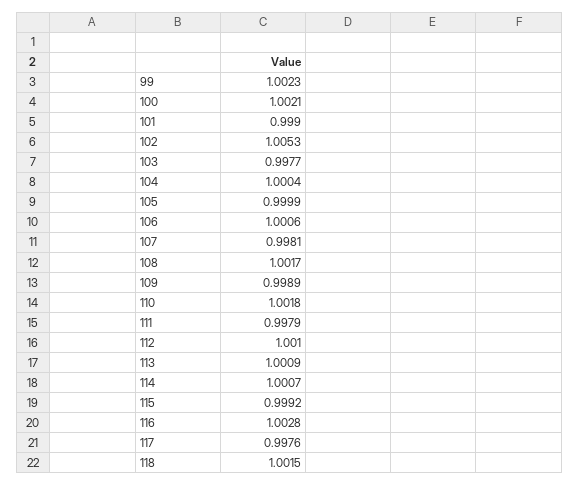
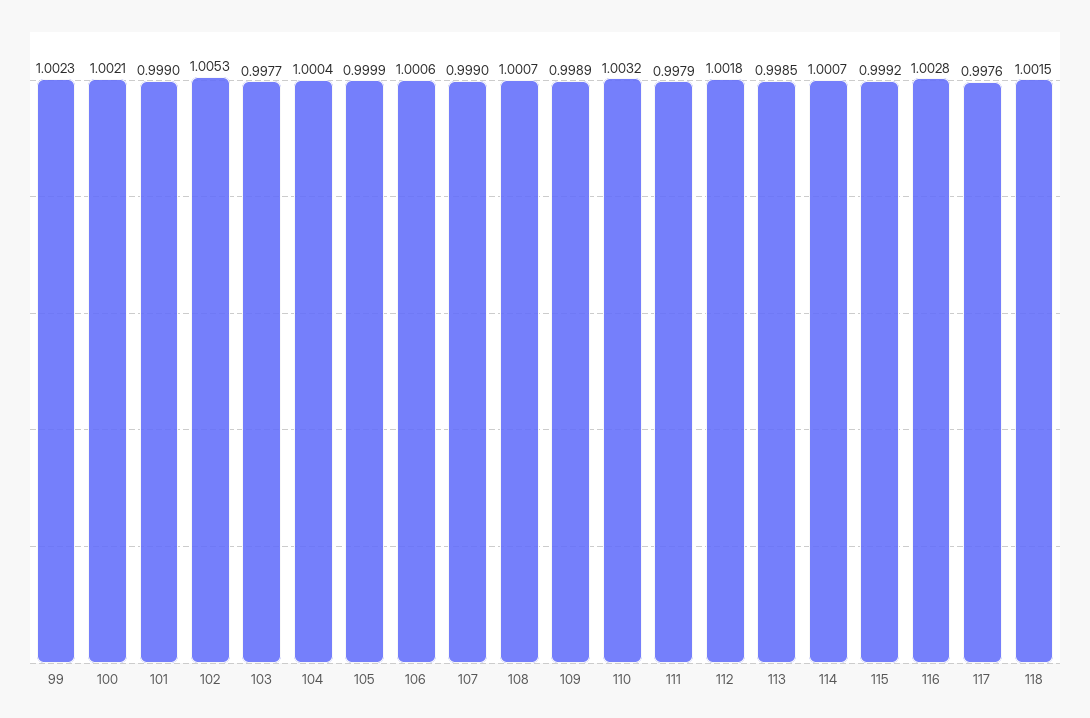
107: 0.9981 -> 0.999
108: 1.0017 -> 1.0007
110: 1.0018 -> 1.0032
112: 1.001 -> 1.0018
113: 1.0009 -> 0.9985

